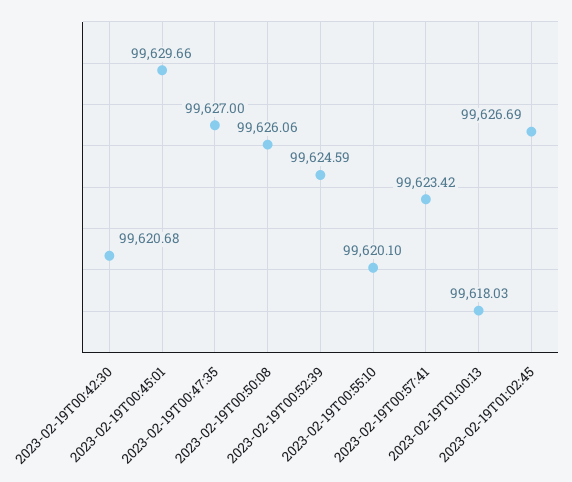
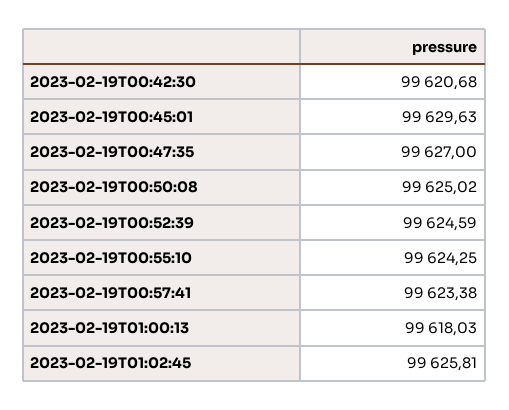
2023-02-19T00:45:01: 99629.66 -> 99629.63
2023-02-19T00:50:08: 99626.06 -> 99625.02
2023-02-19T00:55:10: 99620.1 -> 99624.25
2023-02-19T00:57:41: 99623.42 -> 99623.38
2023-02-19T01:02:45: 99626.69 -> 99625.81

